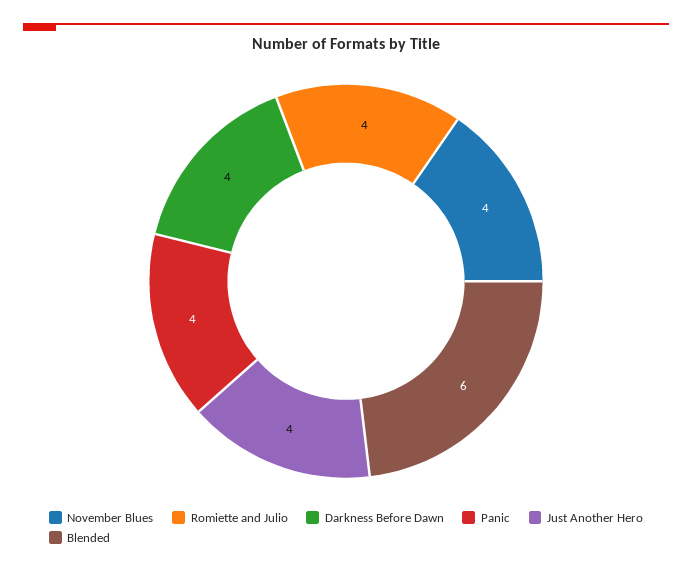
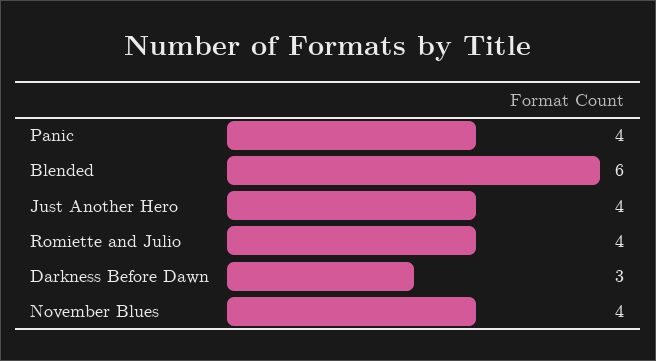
Darkness Before Dawn: 4 -> 3

